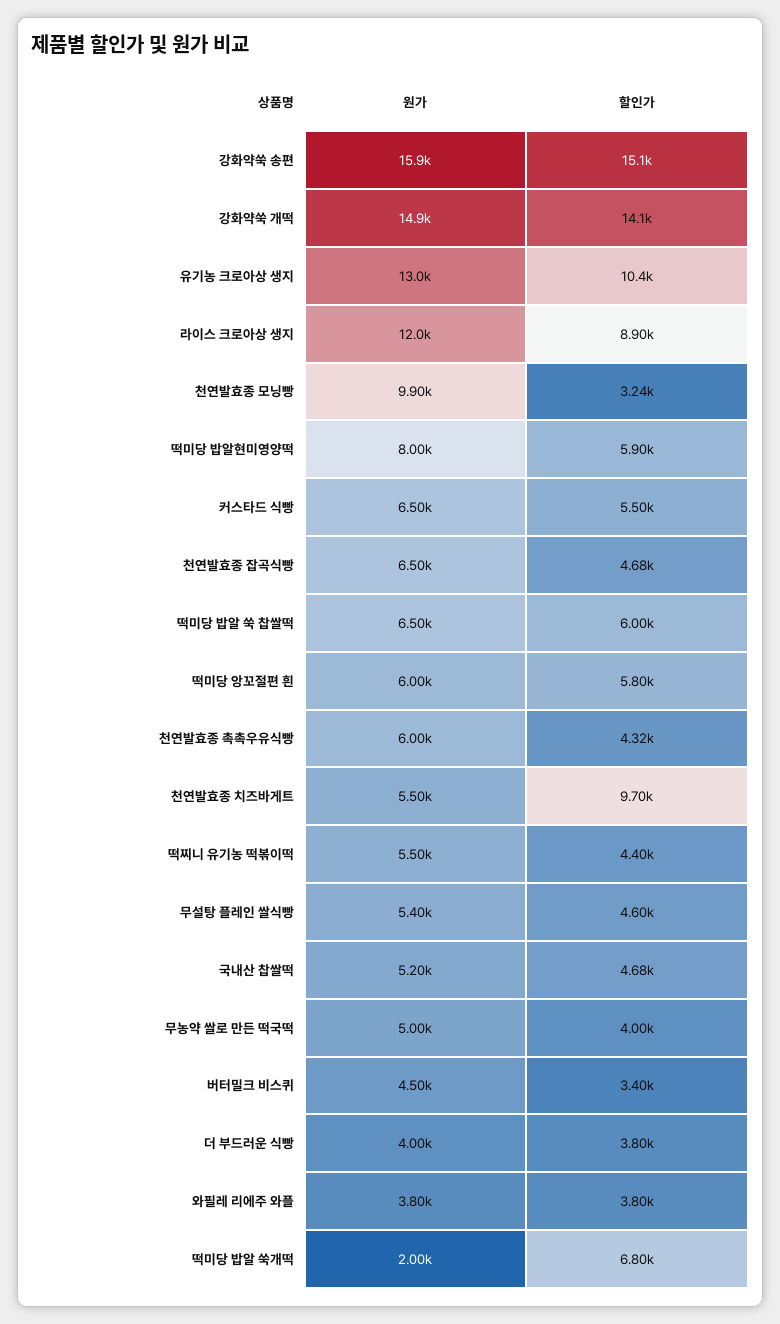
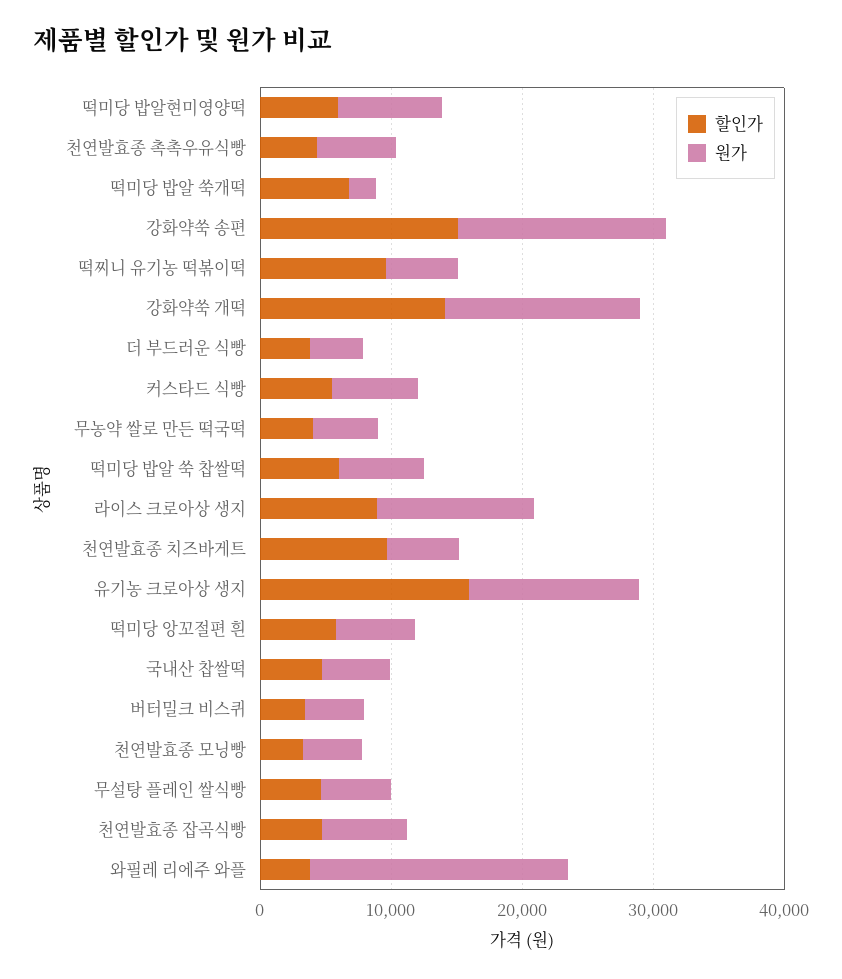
할인가, 유기농 크로아상 생지: 10400 -> 16000
원가, 천연발효종 모닝빵: 9900 -> 4000
할인가, 떡찌니 유기농 떡볶이떡: 4400 -> 10000
원가, 와필레 리에주 와플: 3800 -> 20000

